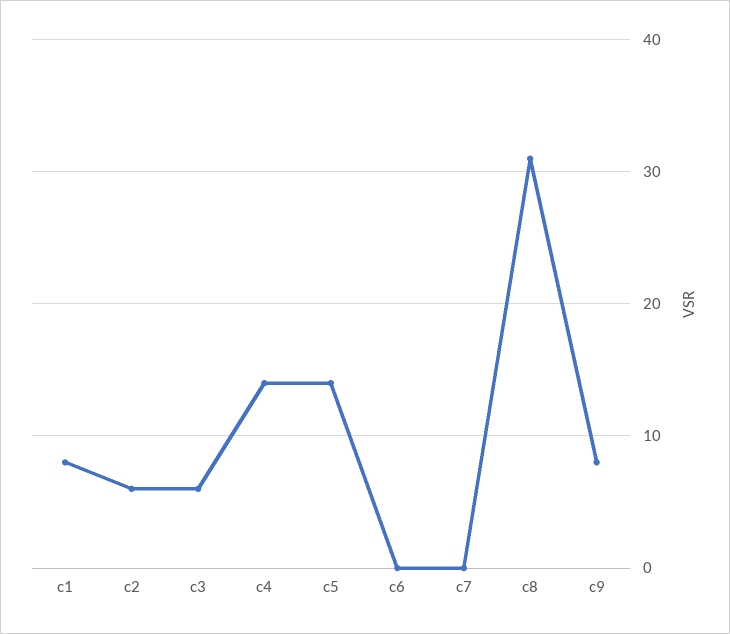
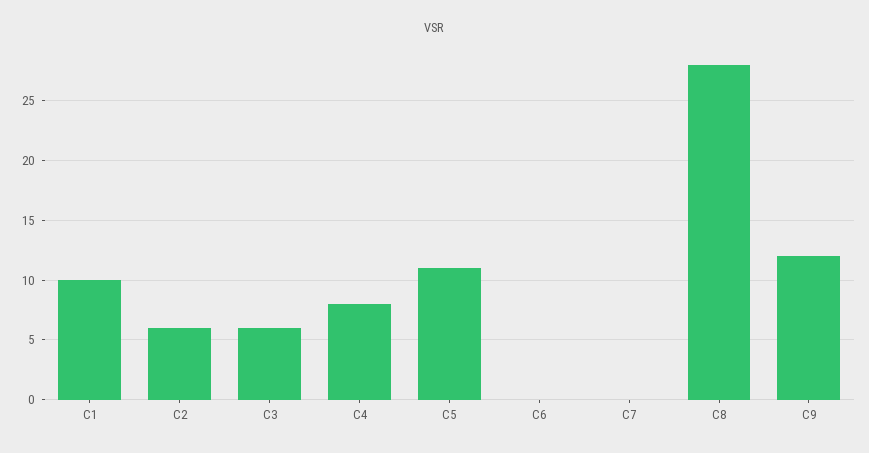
c1: 8 -> 10
c4: 14 -> 8
c5: 14 -> 11
c8: 31 -> 28
c9: 8 -> 12

